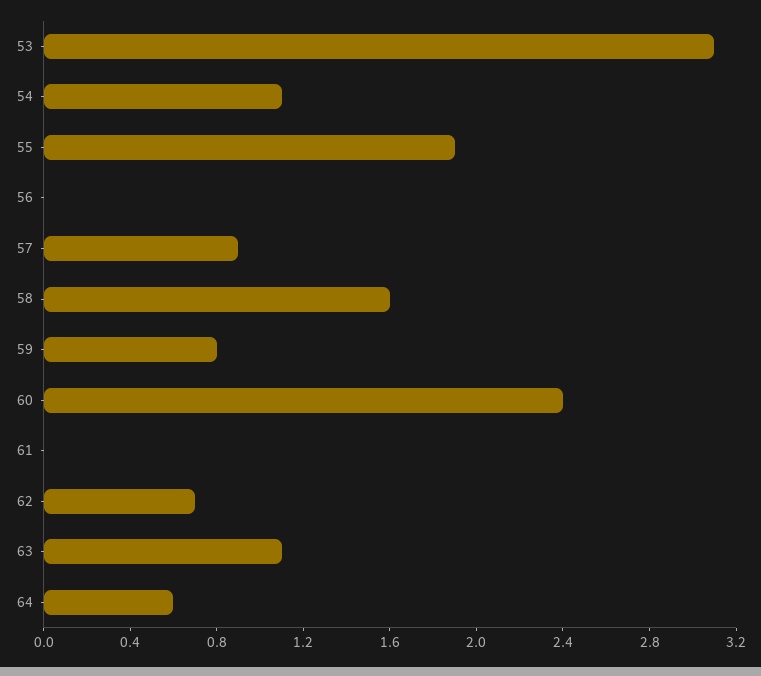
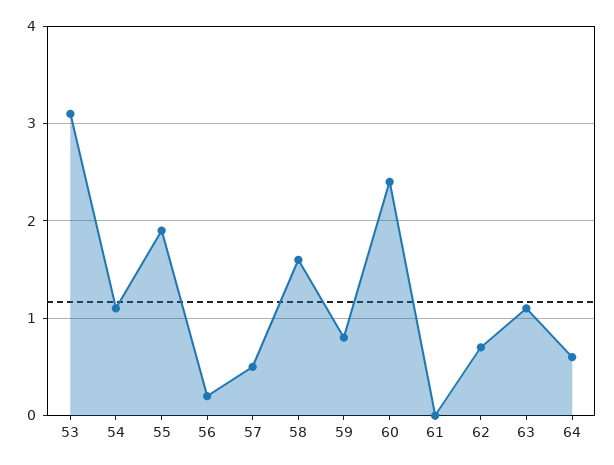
56: 0 -> 0.2
57: 0.9 -> 0.5

